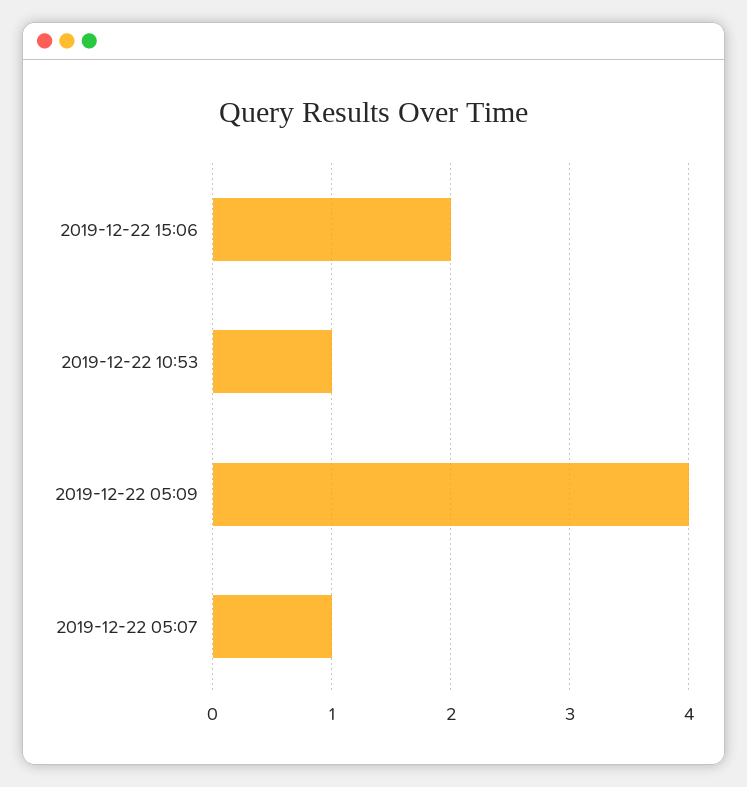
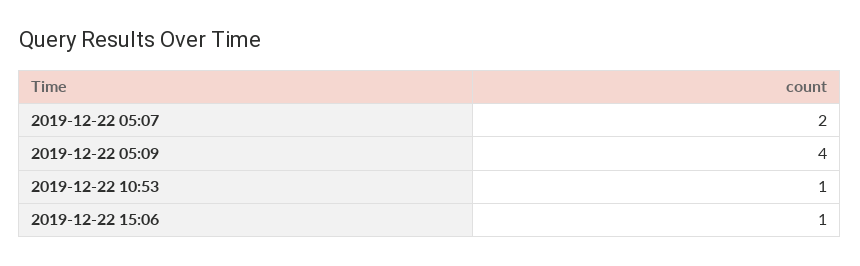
2019-12-22 15:06: 2 -> 1
2019-12-22 05:07: 1 -> 2

